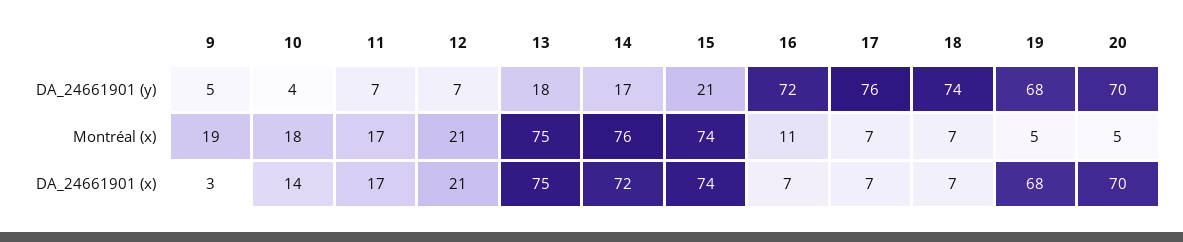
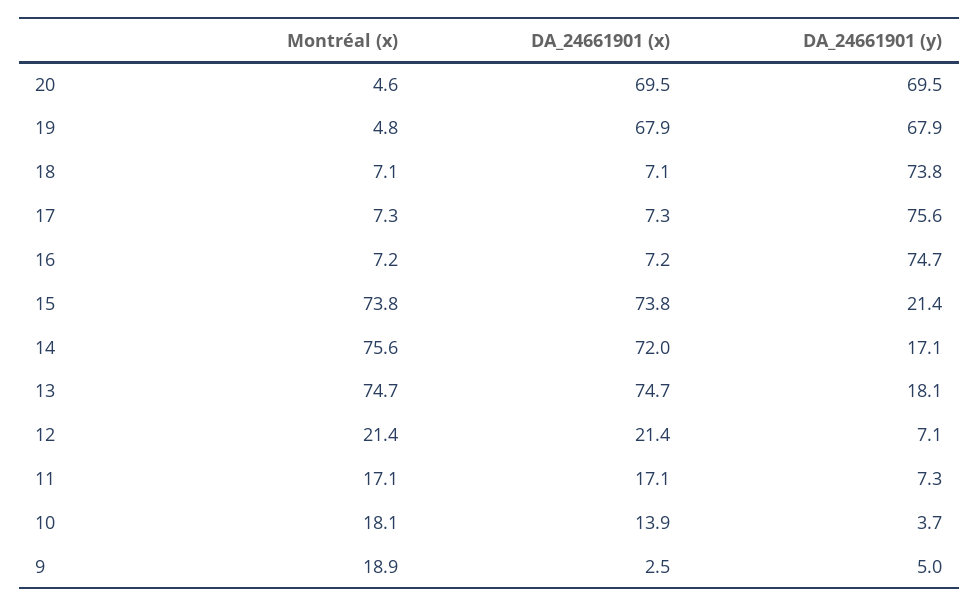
16, DA_24661901 (y): 72 -> 74.7
16, Montréal (x): 11 -> 7.2

